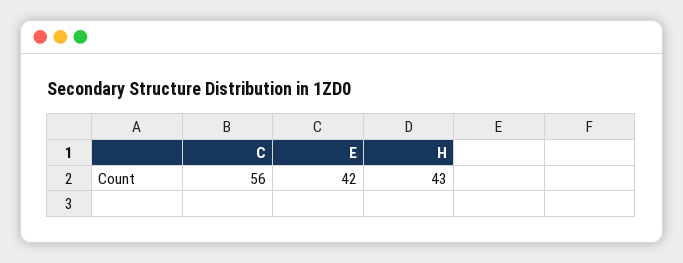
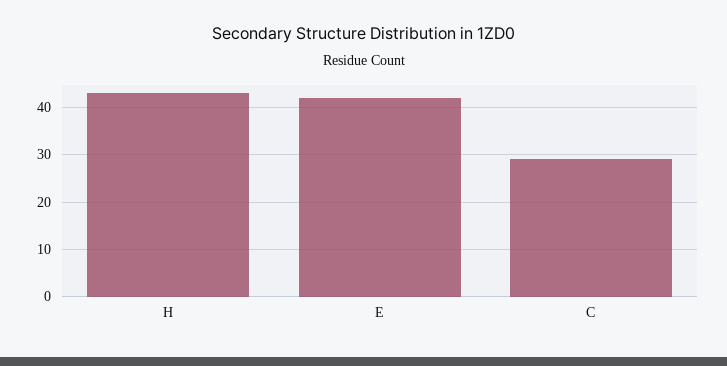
C: 56 -> 30

